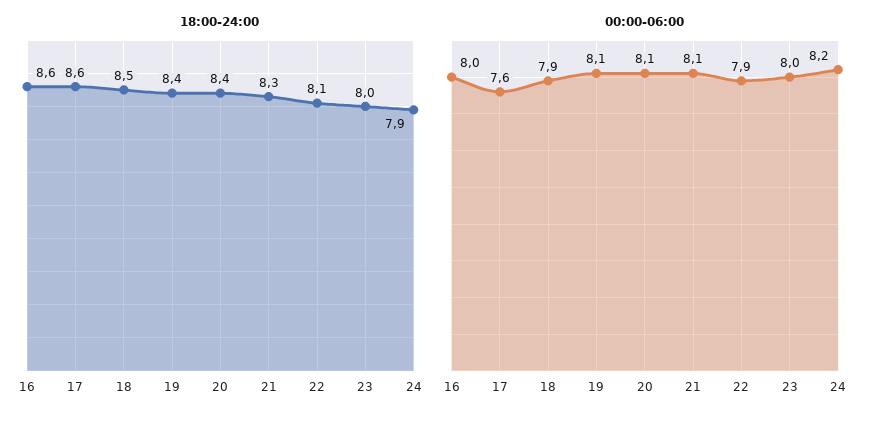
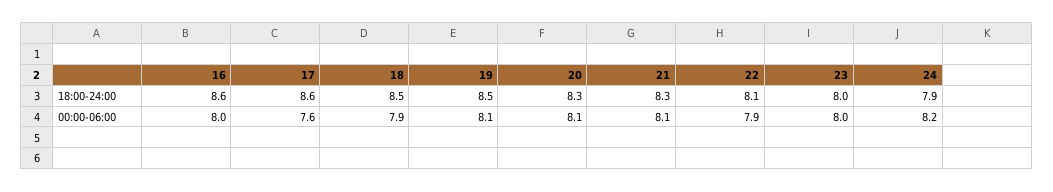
18:00-24:00, 19: 8.4 -> 8.5
18:00-24:00, 20: 8.4 -> 8.3

